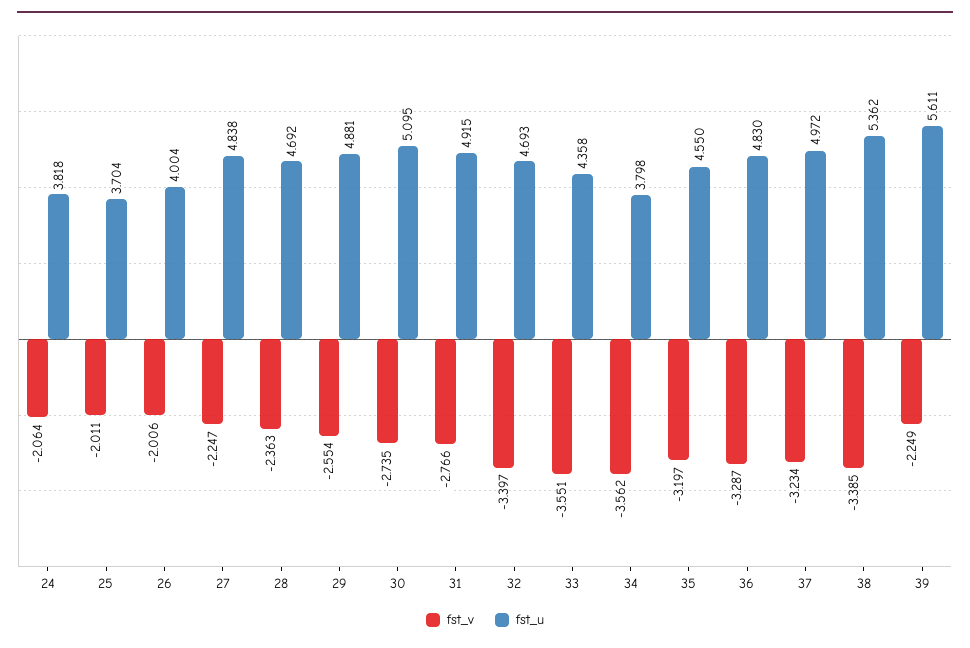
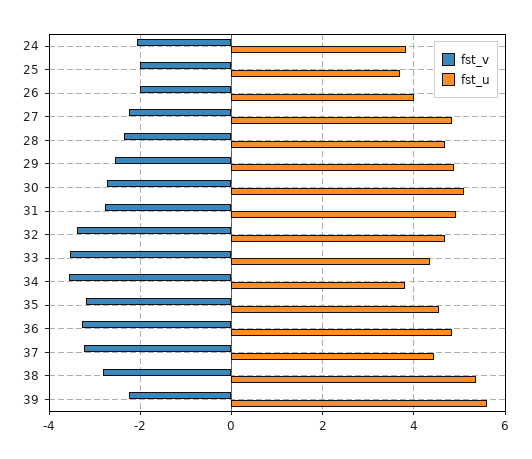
fst_u, 37: 4.972 -> 4.4
fst_v, 38: -3.385 -> -2.8

